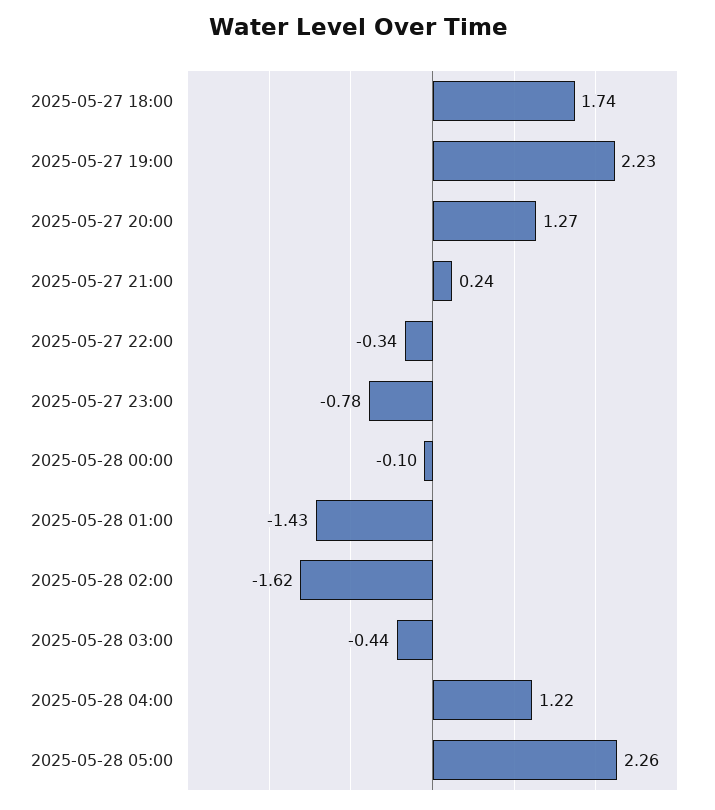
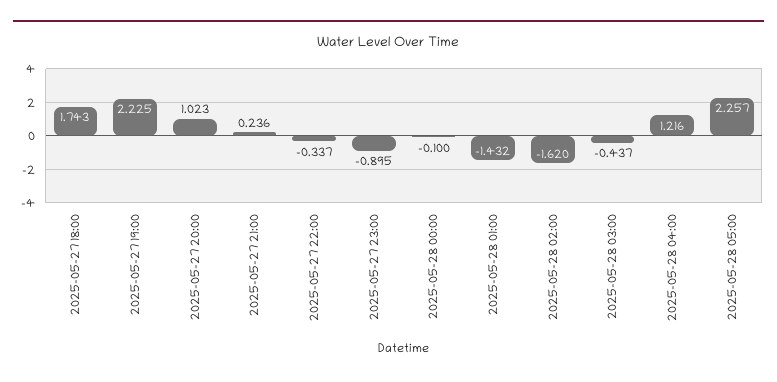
2025-05-27 20:00: 1.27 -> 1.023
2025-05-27 23:00: -0.78 -> -0.895

